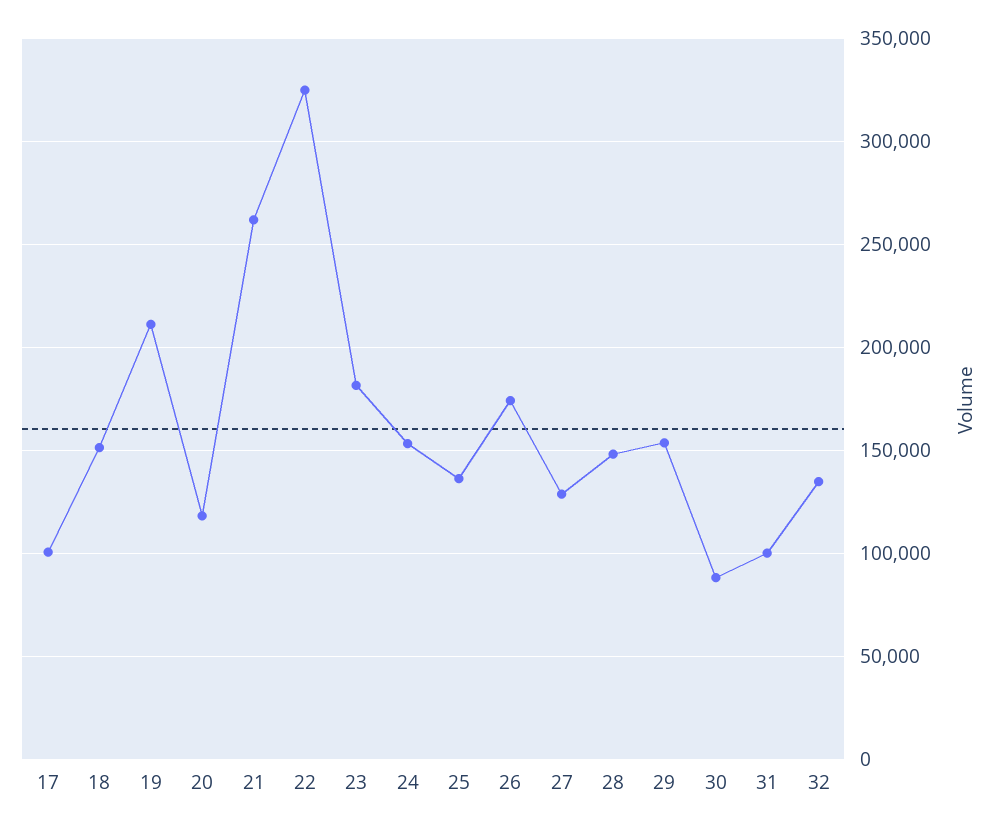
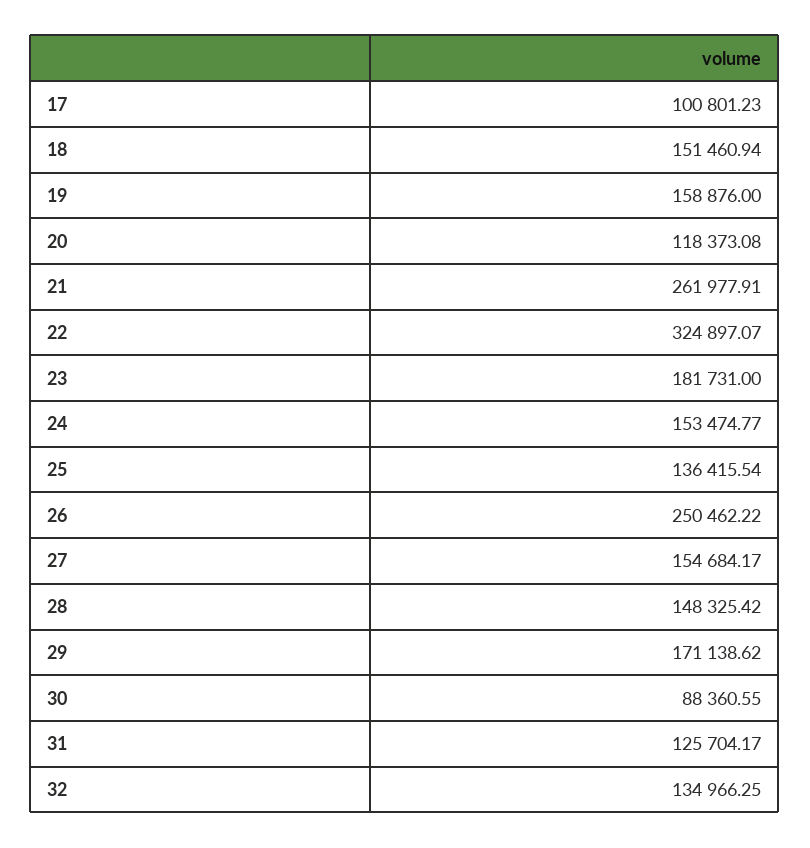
19: 210000 -> 158876
26: 175000 -> 250462.22
27: 130000 -> 154684.17
29: 155000 -> 171138.62
31: 100000 -> 125704.17

